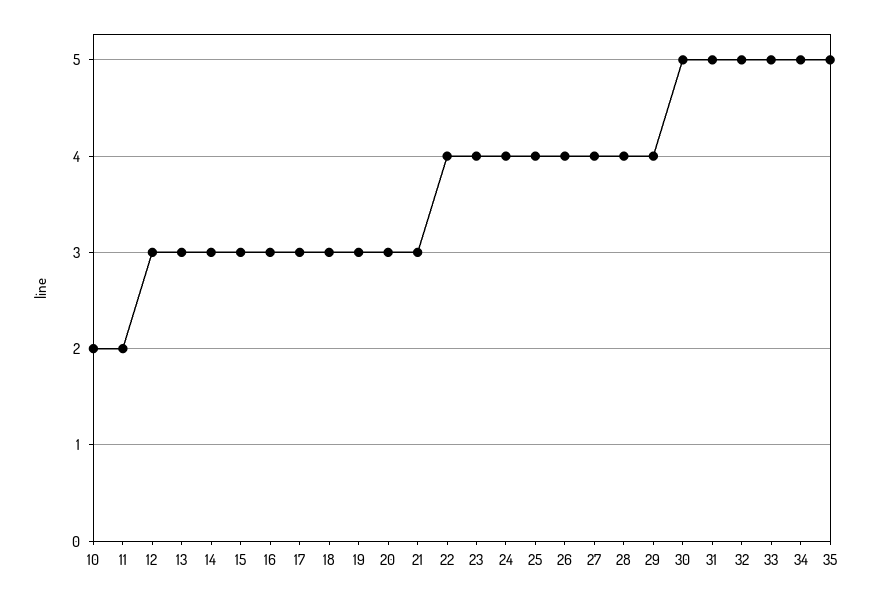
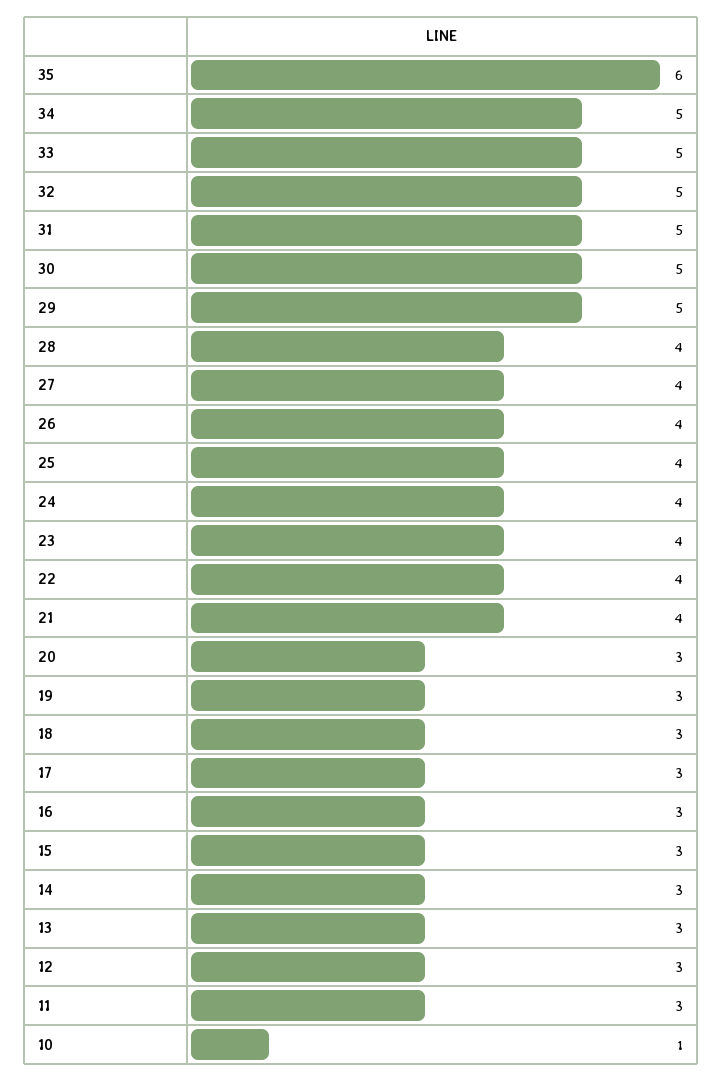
10: 2 -> 1
11: 2 -> 3
21: 3 -> 4
29: 4 -> 5
35: 5 -> 6

